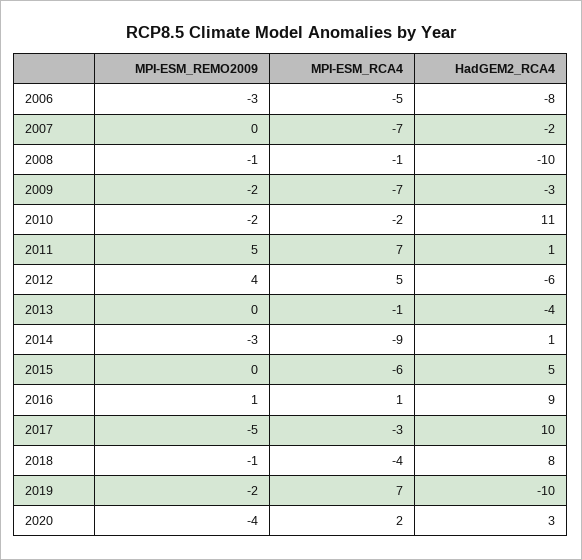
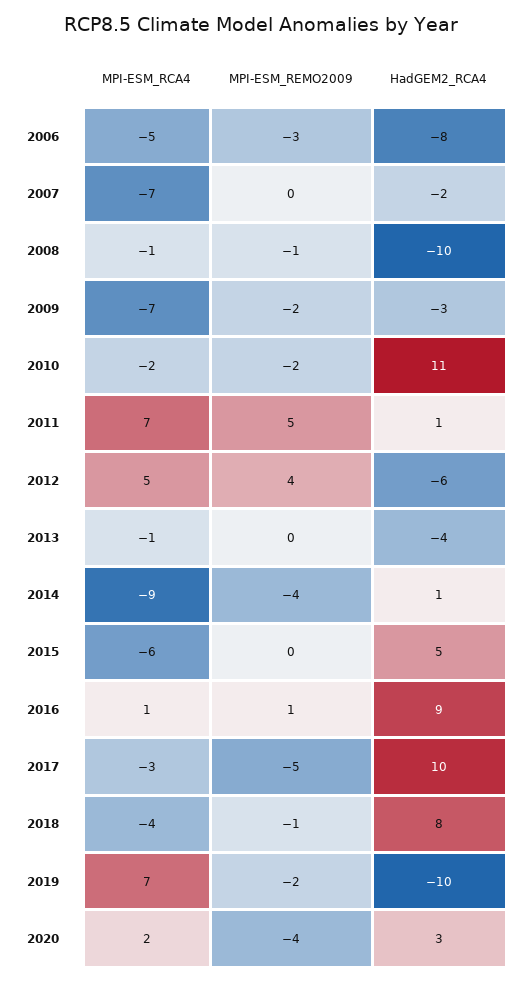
MPI-ESM_REMO2009, 2014: -3 -> -4

